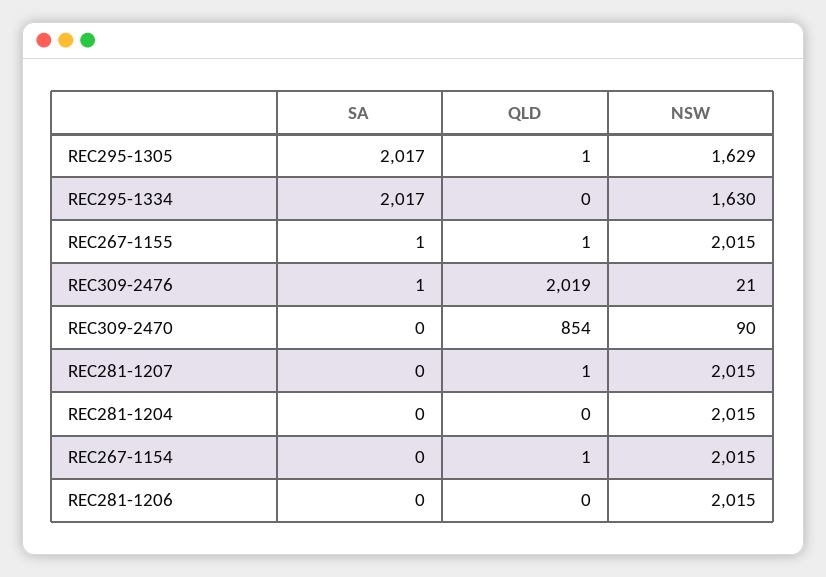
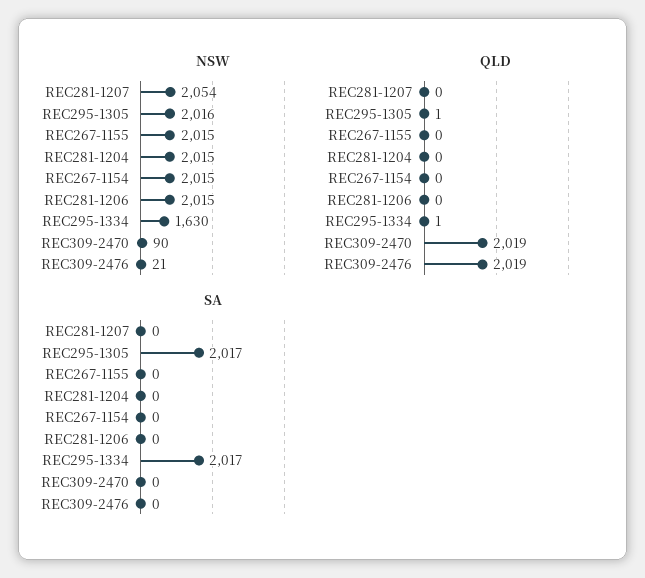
NSW, REC295-1305: 1629 -> 2016
QLD, REC295-1334: 0 -> 1
SA, REC267-1155: 1 -> 0
QLD, REC267-1155: 1 -> 0
SA, REC309-2476: 1 -> 0
QLD, REC309-2470: 854 -> 2019
QLD, REC281-1207: 1 -> 0
NSW, REC281-1207: 2015 -> 2054
QLD, REC267-1154: 1 -> 0

